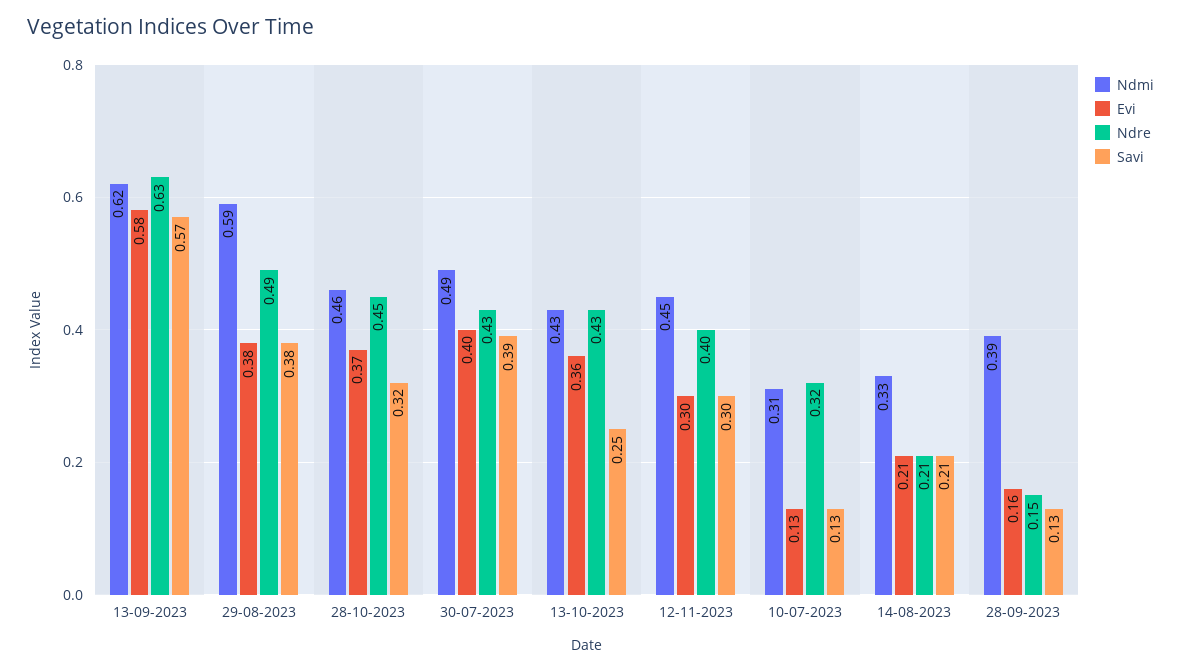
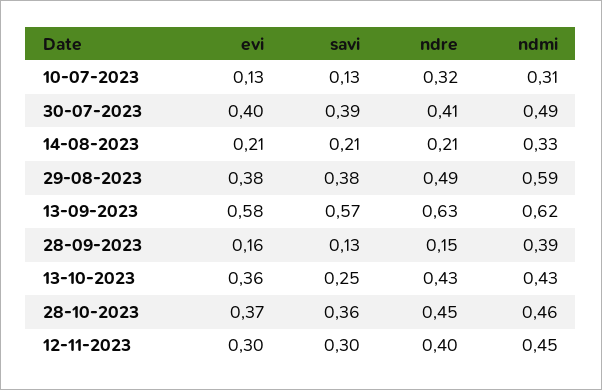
Savi, 28-10-2023: 0.32 -> 0.36
Ndre, 30-07-2023: 0.43 -> 0.41

